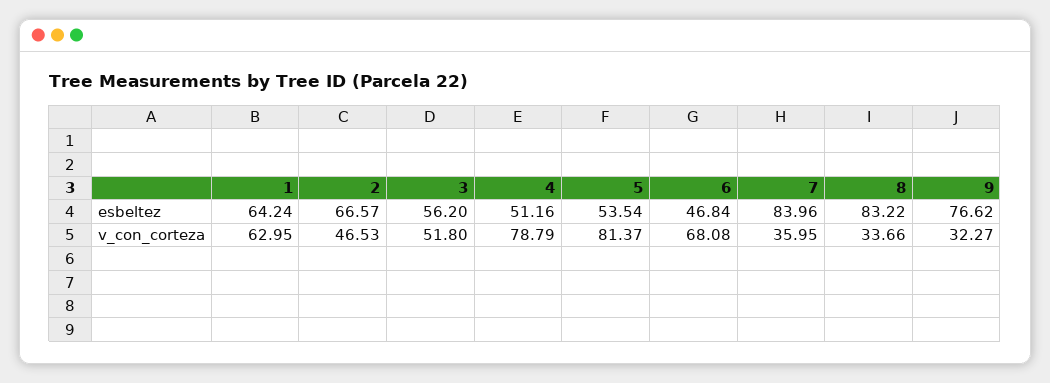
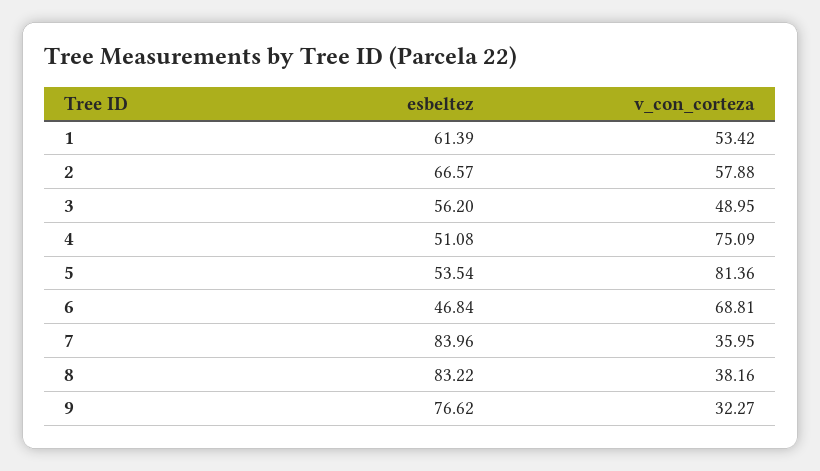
1, esbeltez: 64.24 -> 61.39
4, esbeltez: 51.16 -> 51.08
1, v_con_corteza: 62.95 -> 53.42
2, v_con_corteza: 46.53 -> 57.88
3, v_con_corteza: 51.8 -> 48.95
4, v_con_corteza: 78.79 -> 75.09
5, v_con_corteza: 81.37 -> 81.36
6, v_con_corteza: 68.08 -> 68.81
8, v_con_corteza: 33.66 -> 38.16

